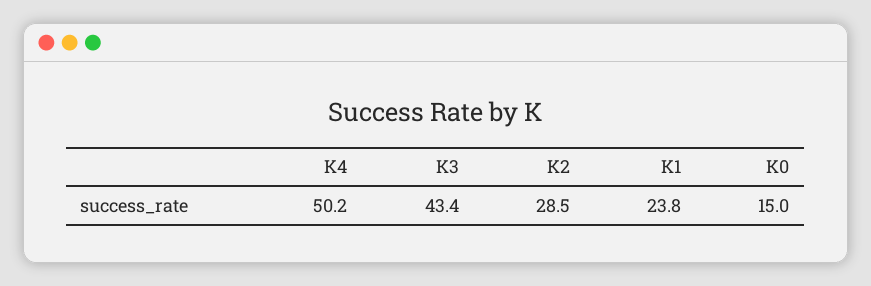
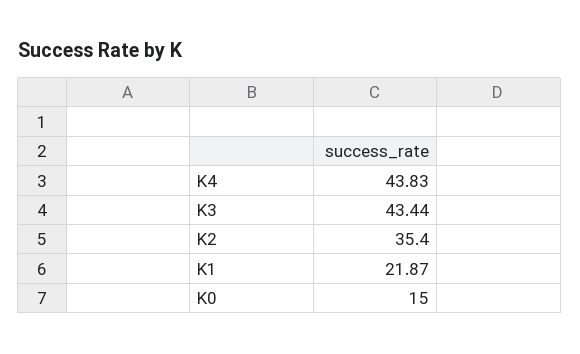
K4: 50.2 -> 43.83
K2: 28.5 -> 35.4
K1: 23.8 -> 21.87

